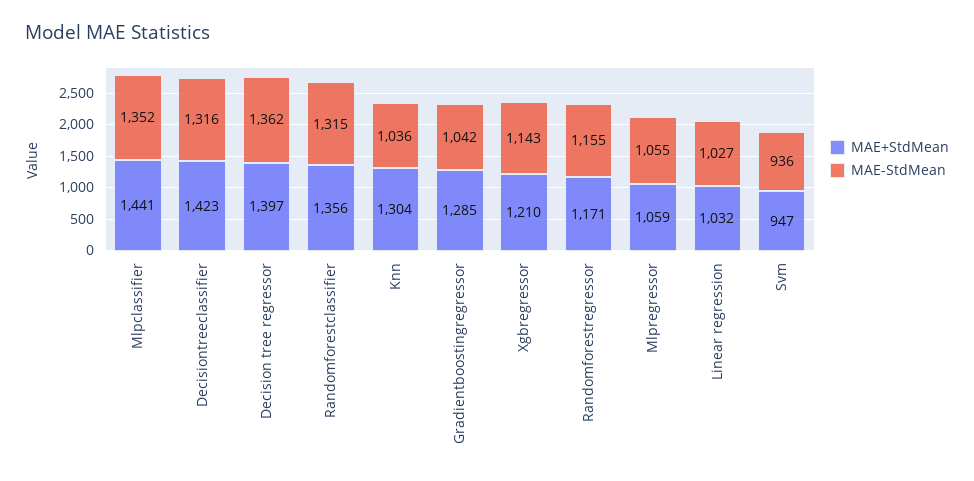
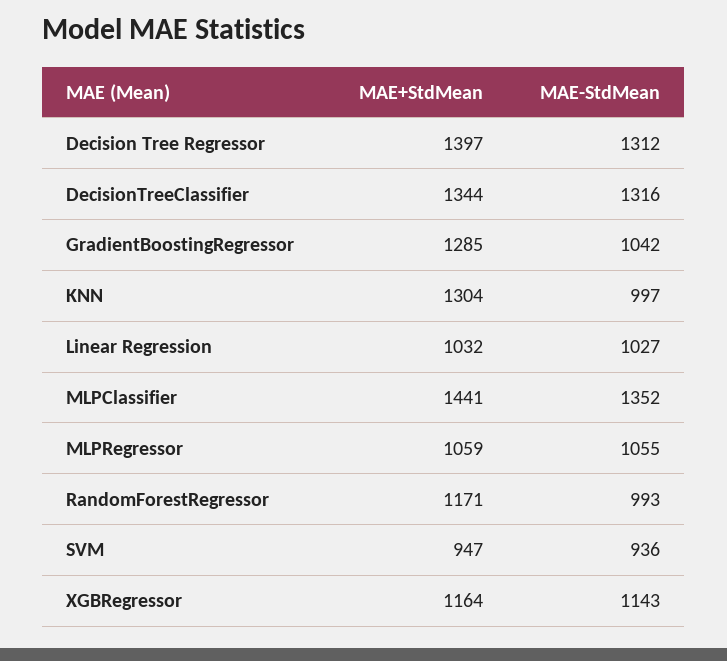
MAE+StdMean, Decisiontreeclassifier: 1423 -> 1344
MAE-StdMean, Decision tree regressor: 1362 -> 1312
MAE+StdMean, Randomforestclassifier: 1356 -> none
MAE-StdMean, Randomforestclassifier: 1315 -> none
MAE-StdMean, Knn: 1036 -> 997
MAE+StdMean, Xgbregressor: 1210 -> 1164
MAE-StdMean, Randomforestregressor: 1155 -> 993

